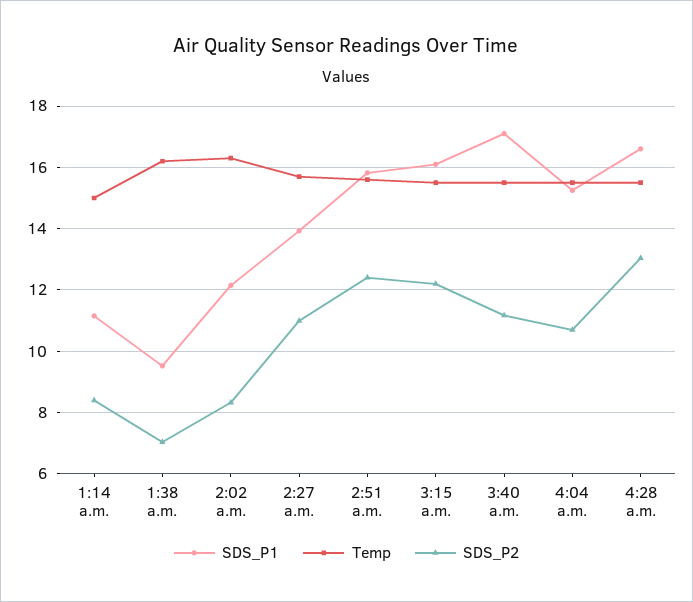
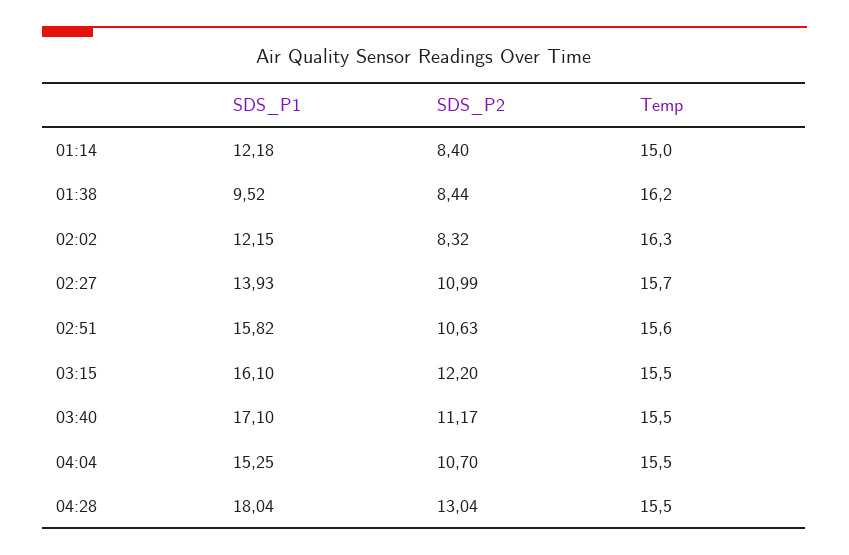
SDS_P1, 1:14 a.m.: 11.2 -> 12.18
SDS_P2, 1:38 a.m.: 7 -> 8.44
SDS_P2, 2:51 a.m.: 12.4 -> 10.63
SDS_P1, 4:28 a.m.: 16.6 -> 18.04

